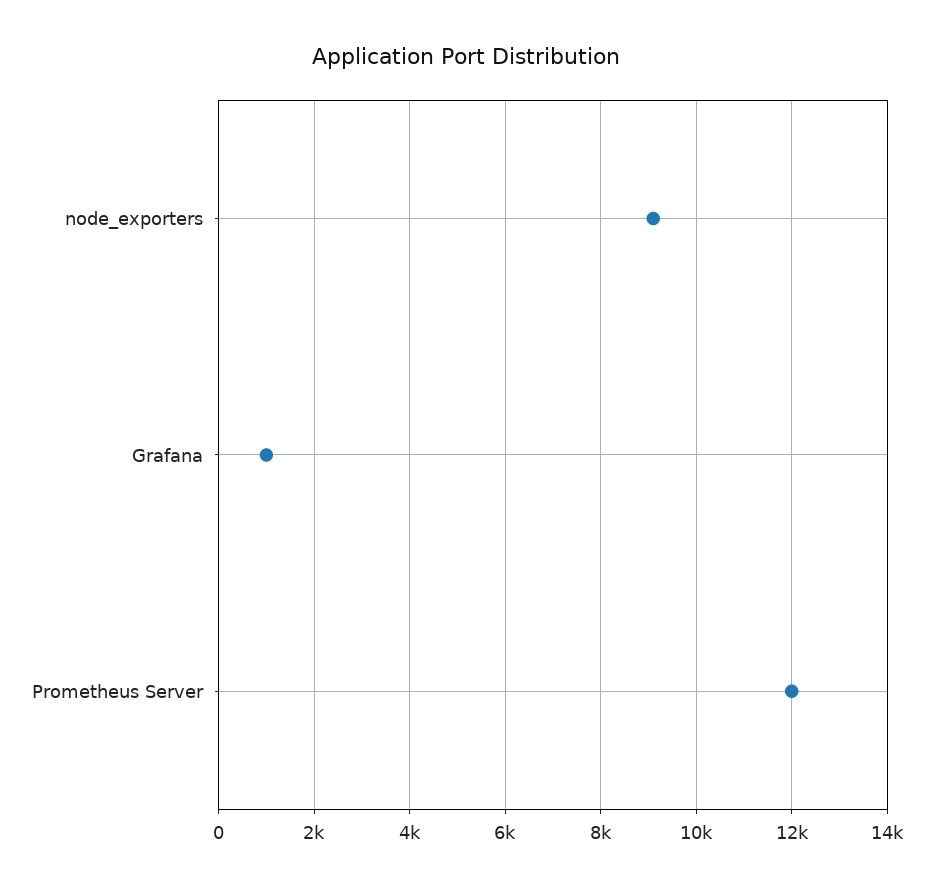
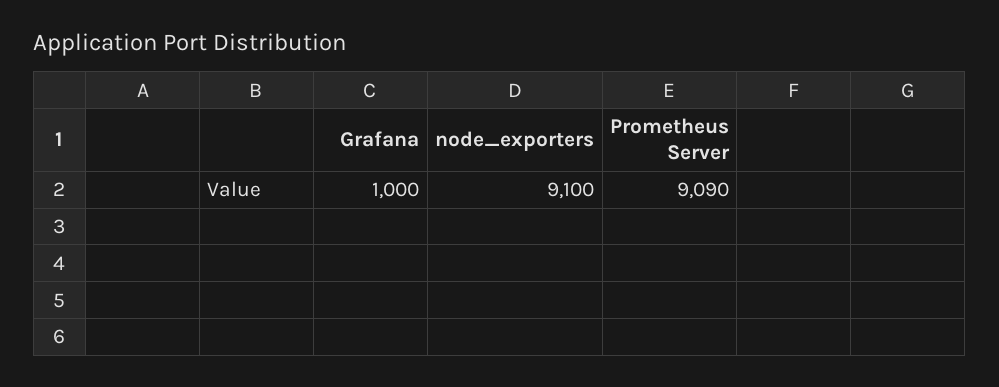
Prometheus Server: 12000 -> 9090

